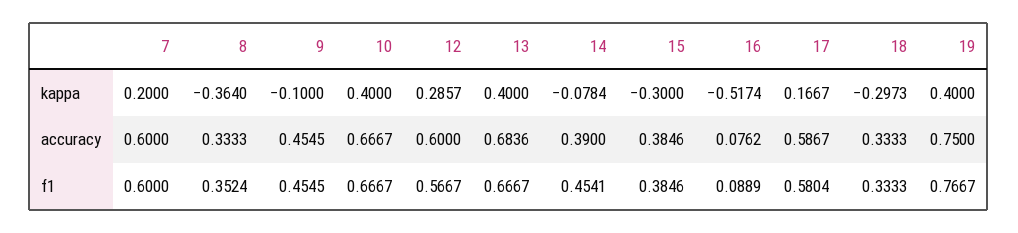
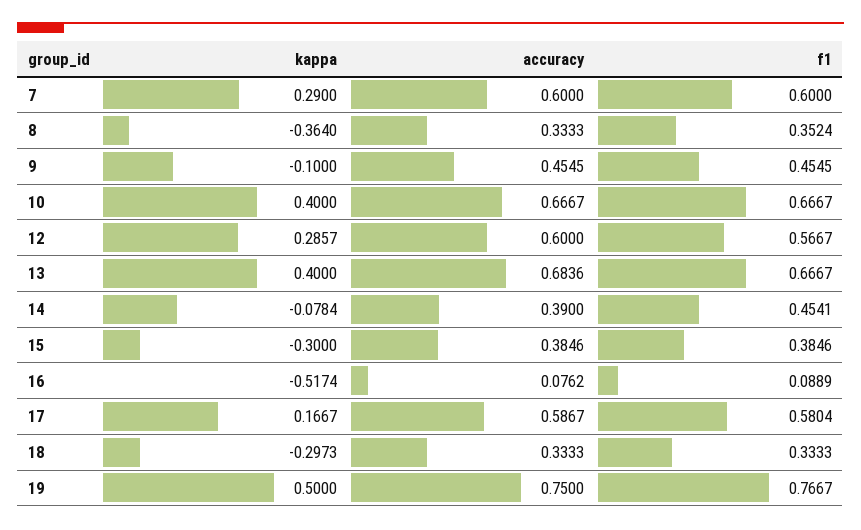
7, kappa: 0.2 -> 0.29
19, kappa: 0.4 -> 0.5

